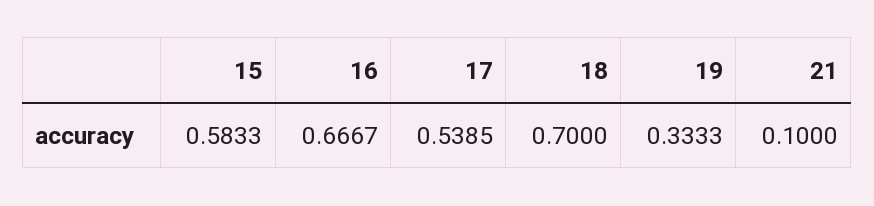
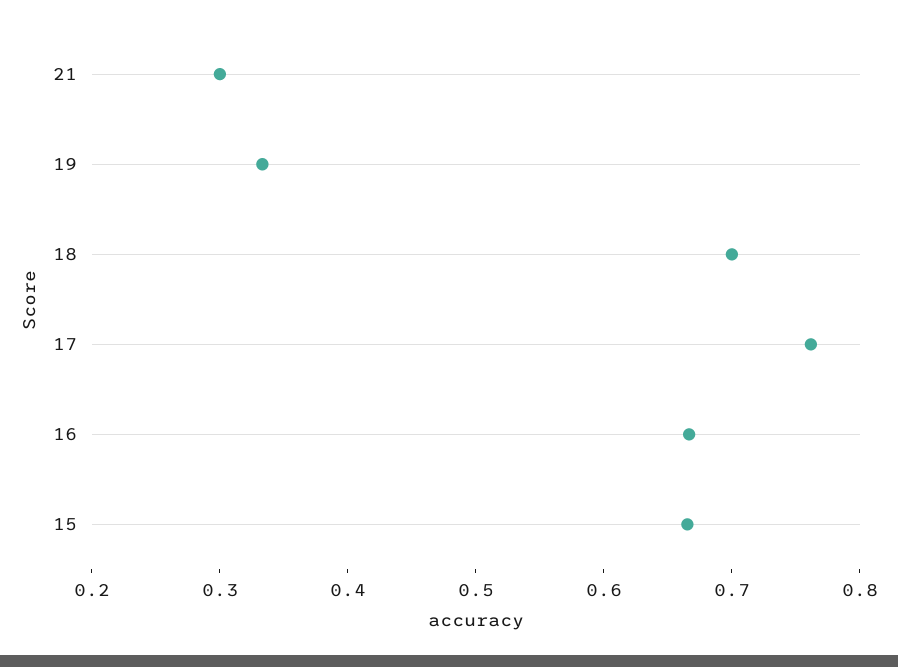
15: 0.5833 -> 0.66
17: 0.5385 -> 0.76
21: 0.1 -> 0.3

